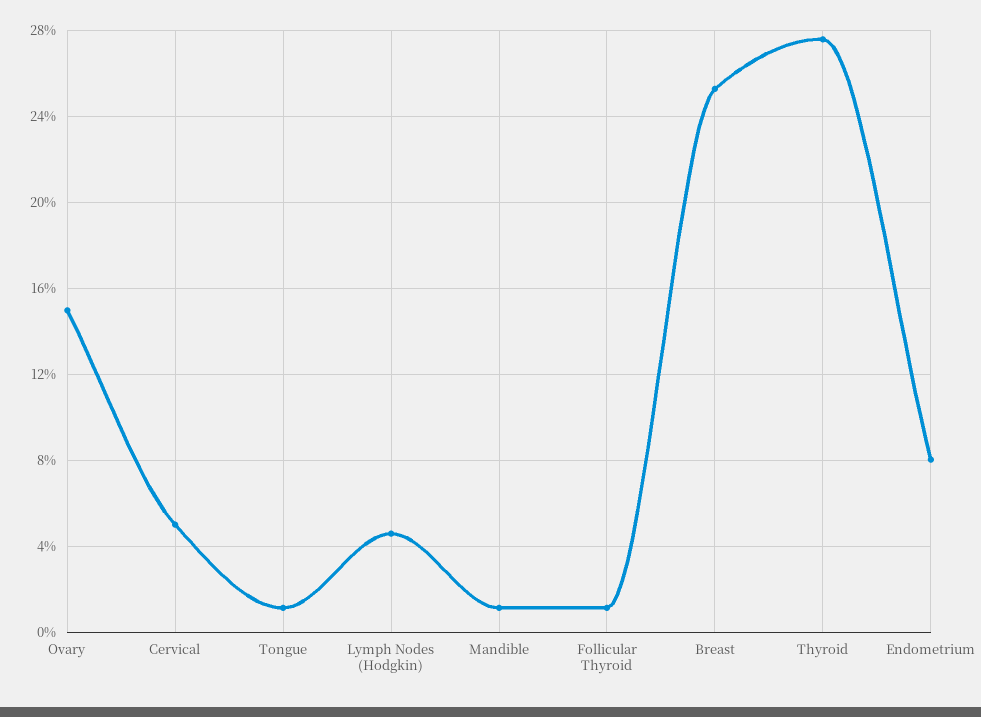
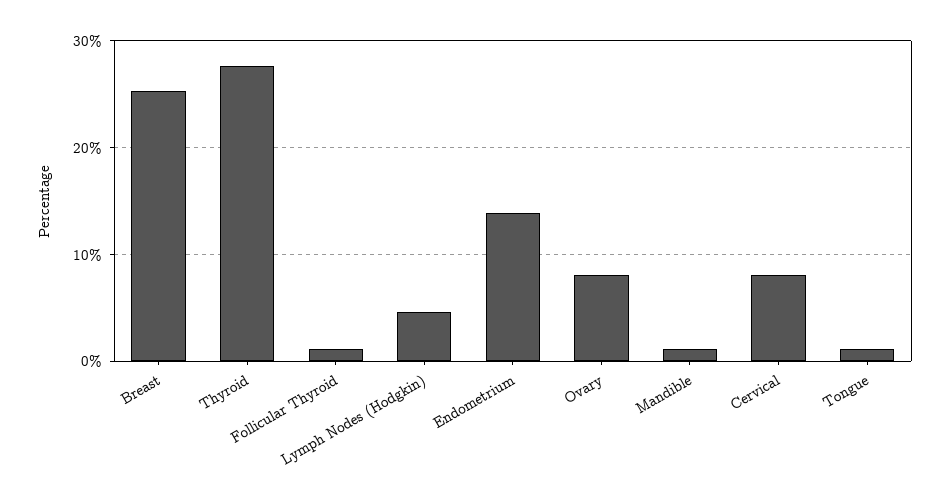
Ovary: 15 -> 8
Cervical: 5 -> 8
Endometrium: 8 -> 14

